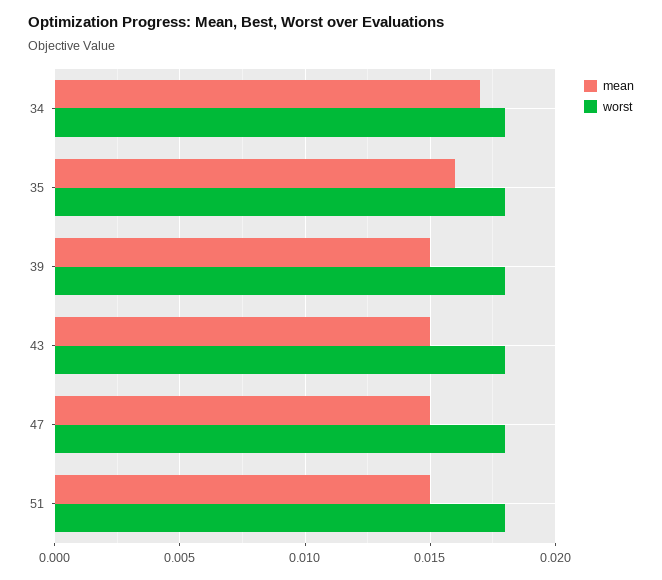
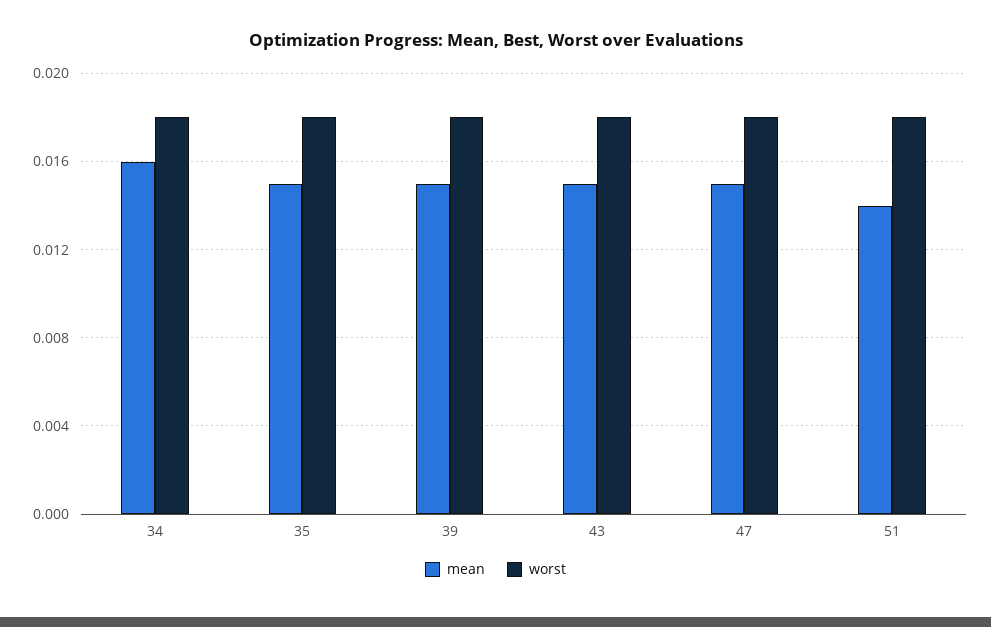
mean, 34: 0.017 -> 0.016
mean, 35: 0.016 -> 0.015
mean, 51: 0.015 -> 0.014

